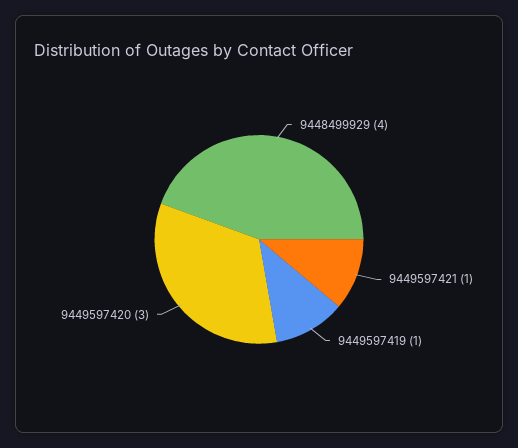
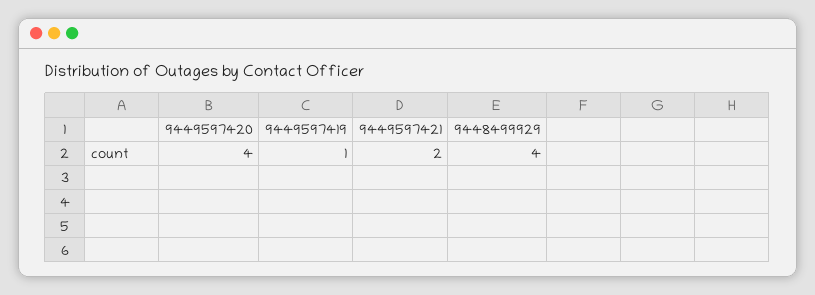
9449597421: 1 -> 2
9449597420: 3 -> 4

